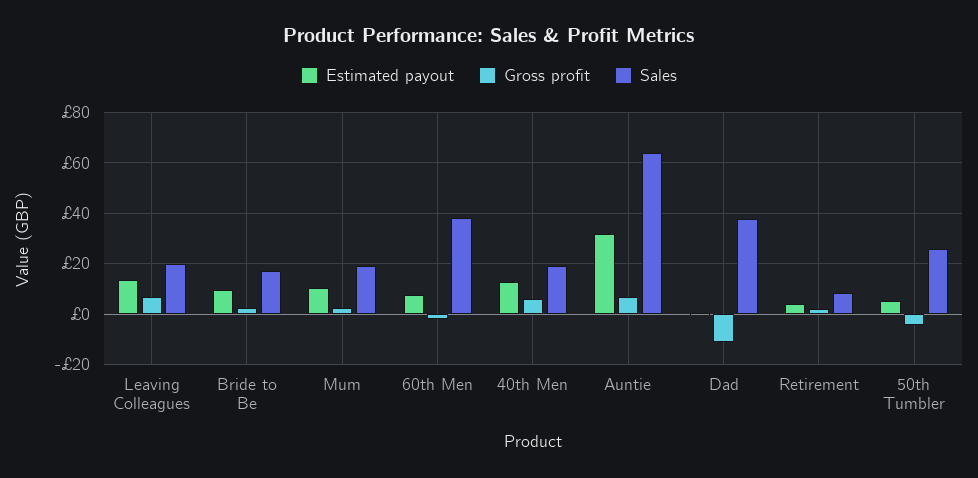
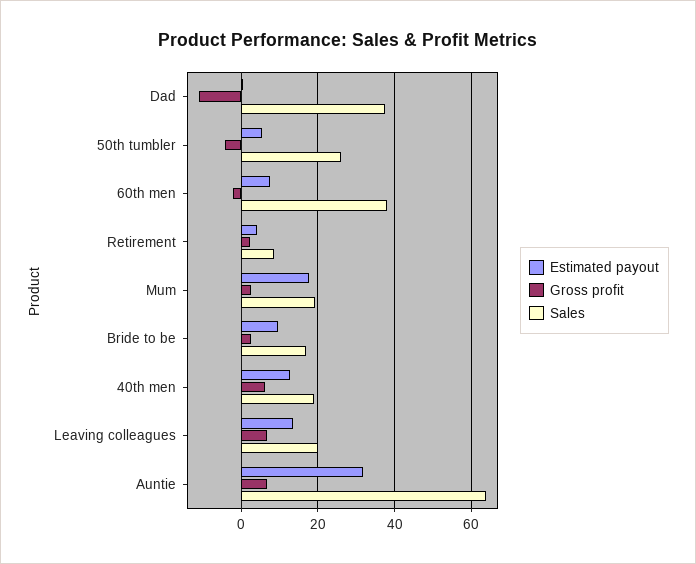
Estimated payout, Mum: 10 -> 18

